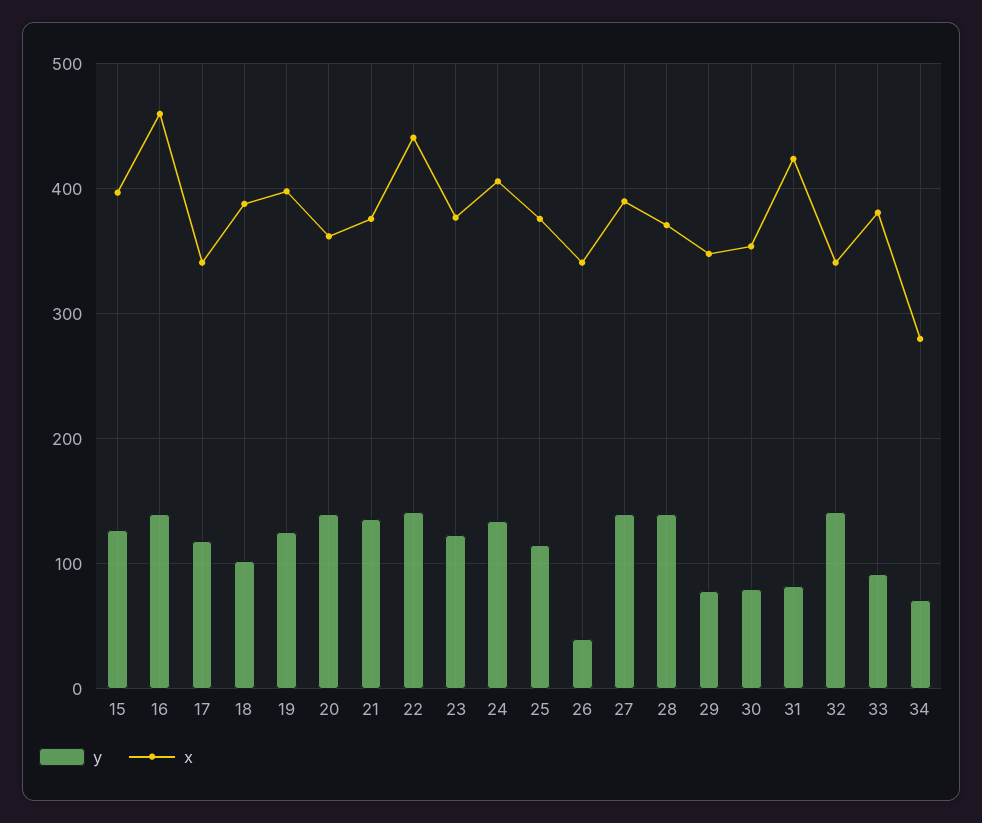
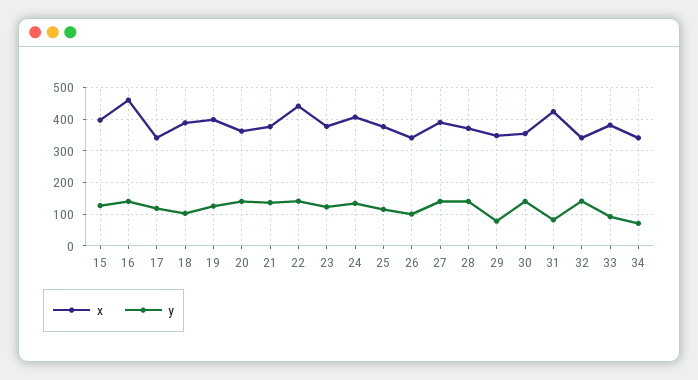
y, 26: 40 -> 100
y, 30: 80 -> 140
x, 34: 280 -> 340

